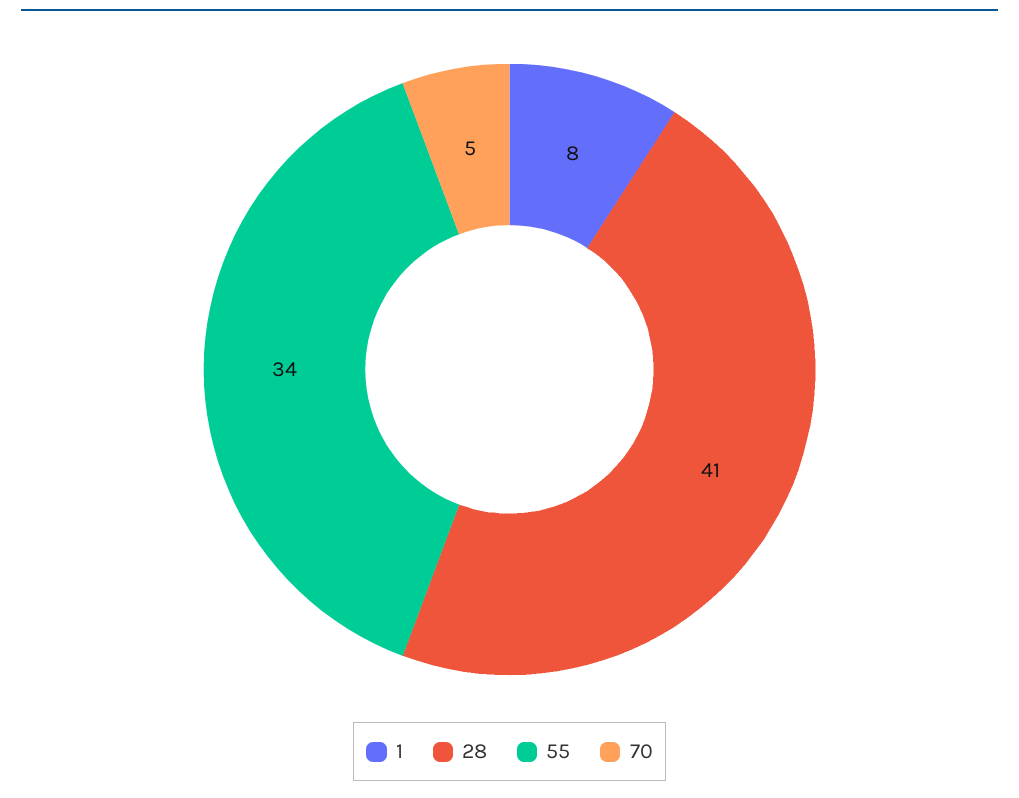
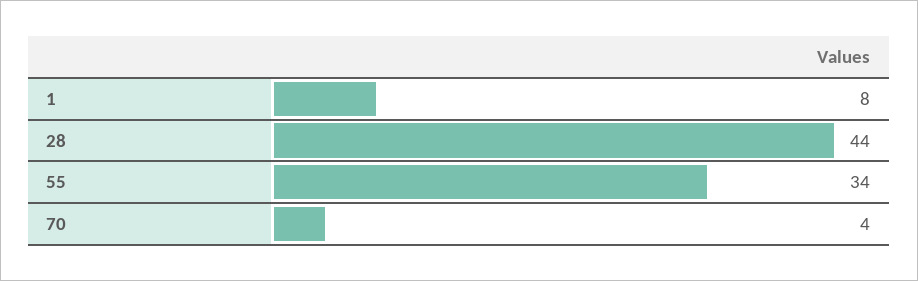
28: 41 -> 44
70: 5 -> 4

